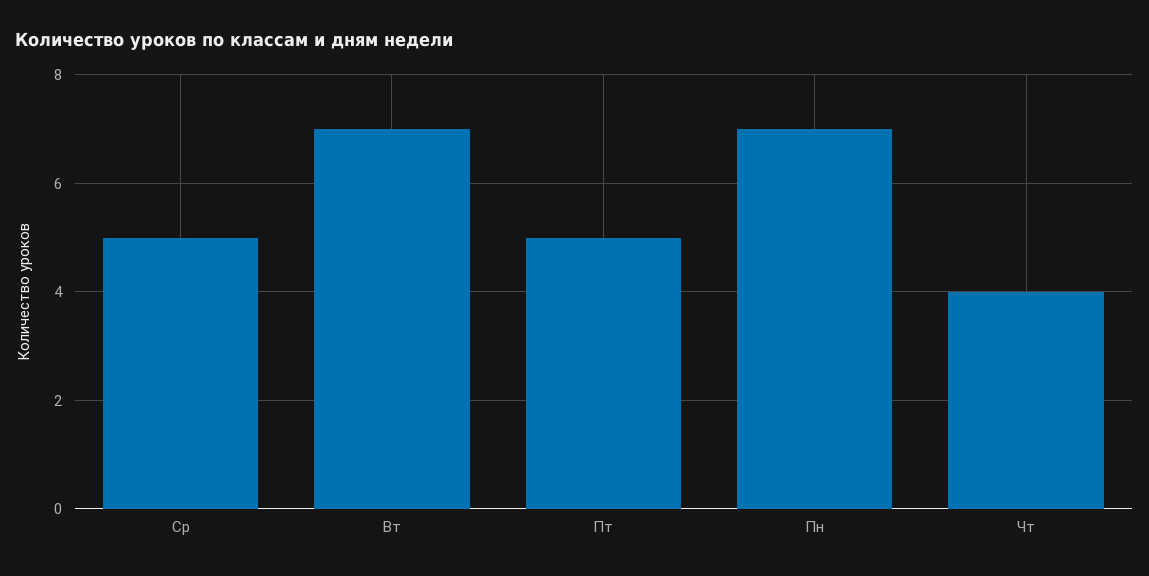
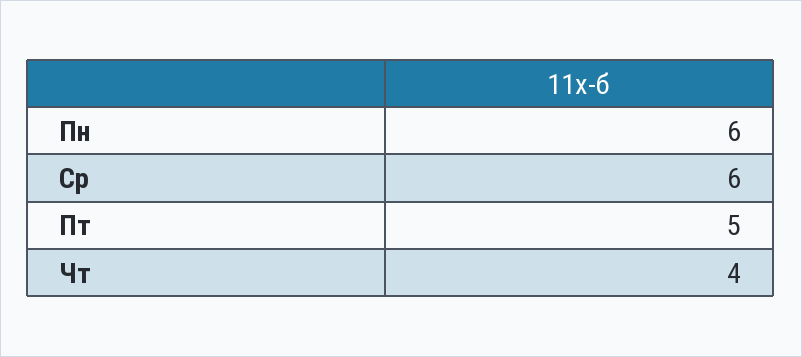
Ср: 5 -> 6
Вт: 7 -> none
Пн: 7 -> 6

